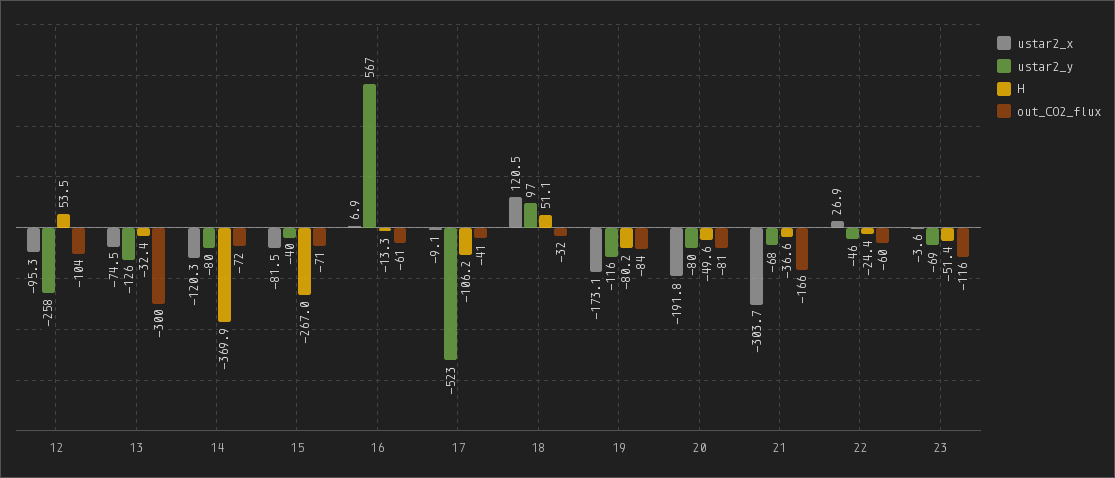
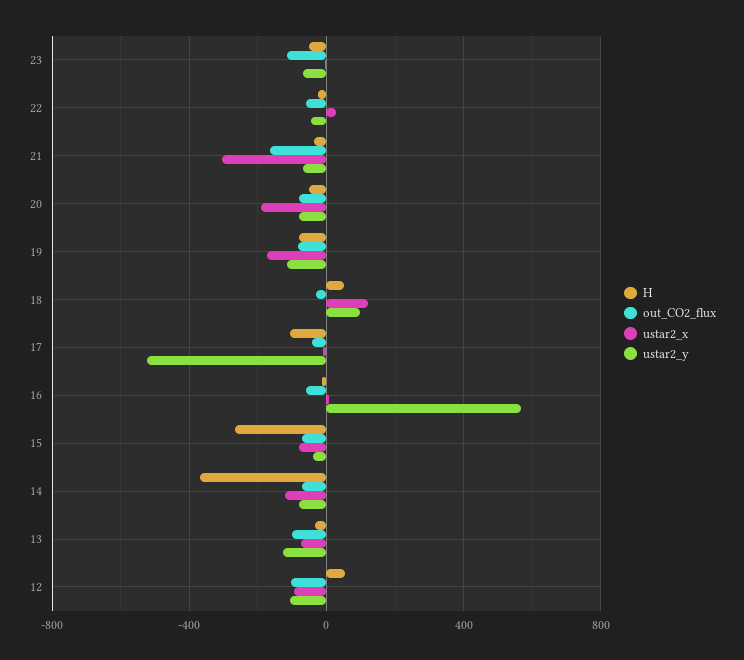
ustar2_y, 12: -258 -> -100
out_CO2_flux, 13: -300 -> -100

